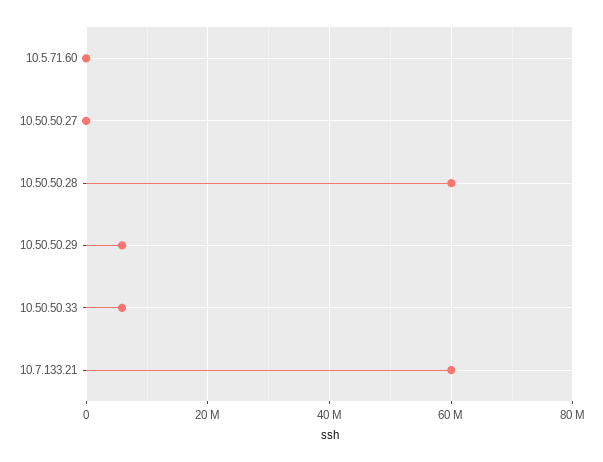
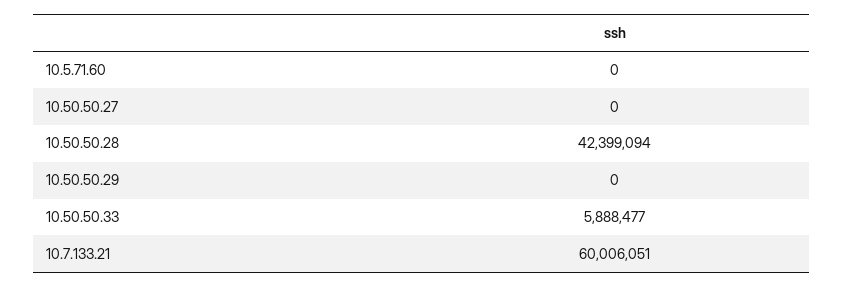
10.50.50.28: 60000000 -> 42399094
10.50.50.29: 6000000 -> 0

